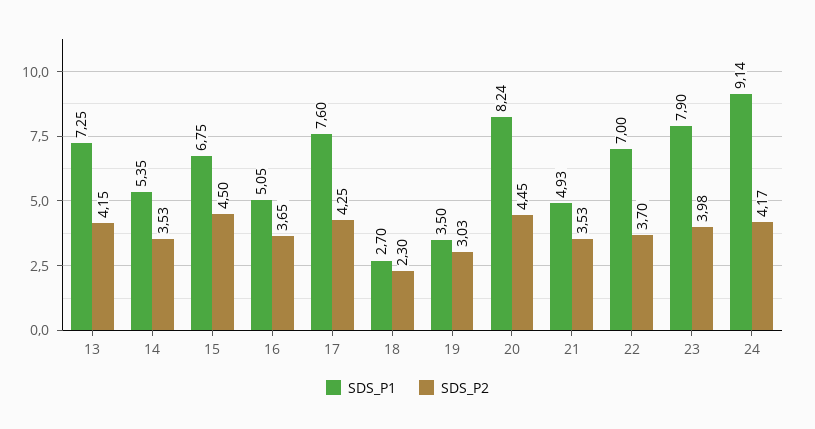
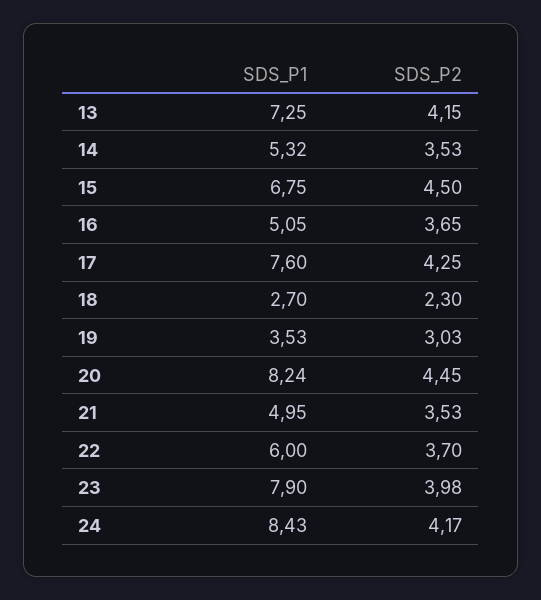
SDS_P1, 14: 5.35 -> 5.32
SDS_P1, 19: 3.5 -> 3.53
SDS_P1, 21: 4.93 -> 4.95
SDS_P1, 22: 7 -> 6
SDS_P1, 24: 9.14 -> 8.43

